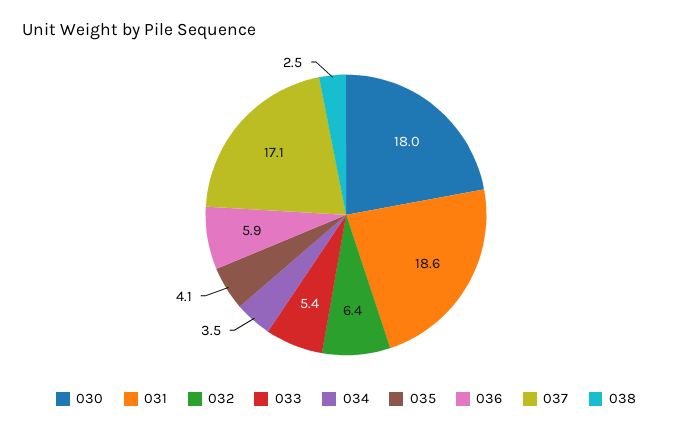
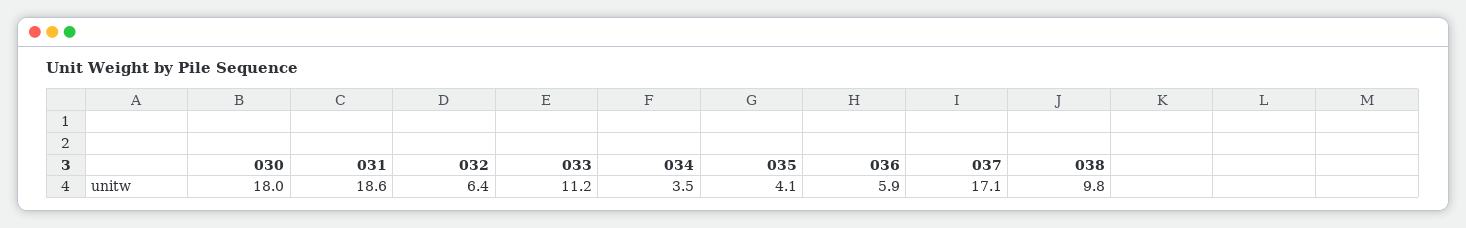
033: 5.4 -> 11.2
038: 2.5 -> 9.8

